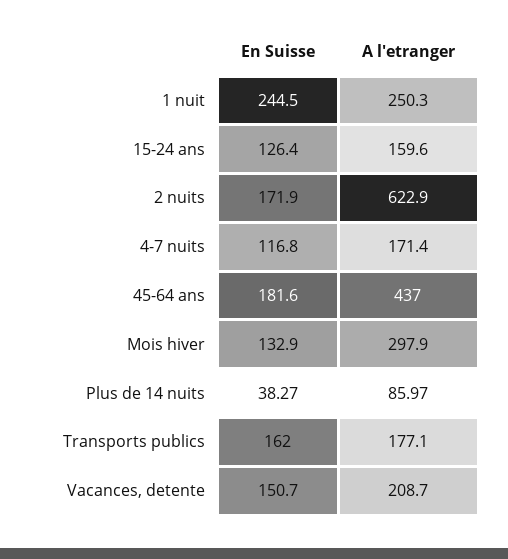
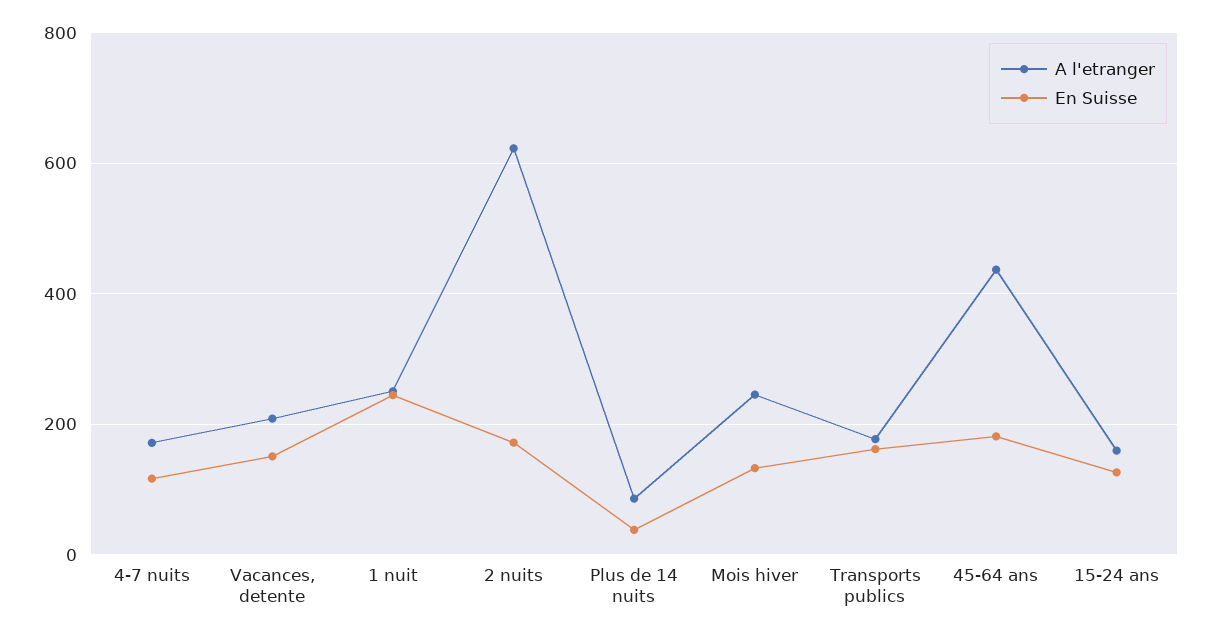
A l'etranger, Mois hiver: 297.9 -> 240

